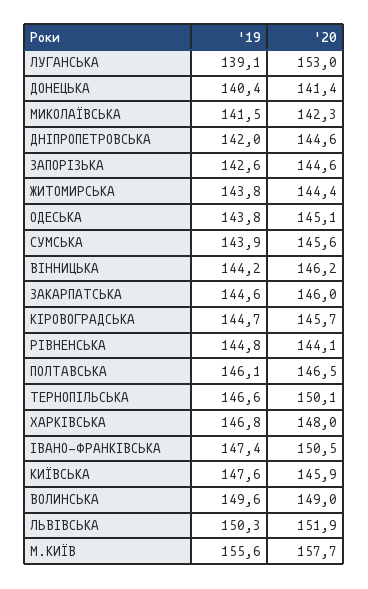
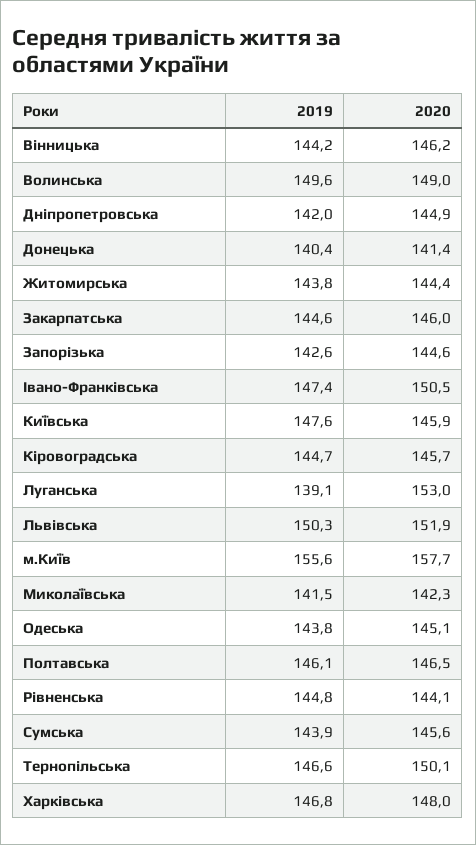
'20, ДНІПРОПЕТРОВСЬКА: 144.6 -> 144.9

